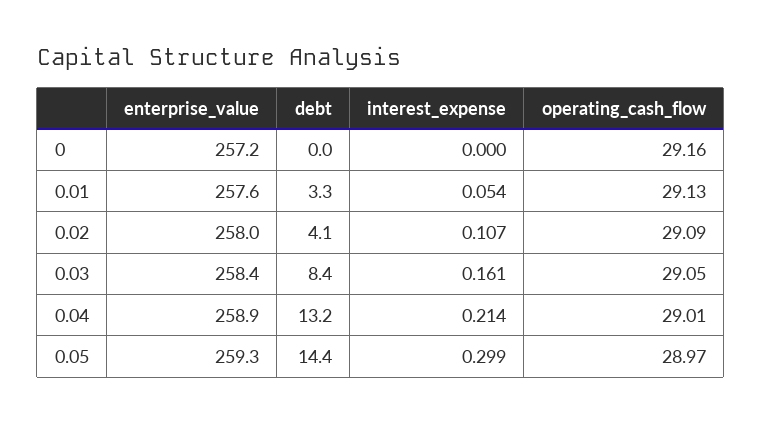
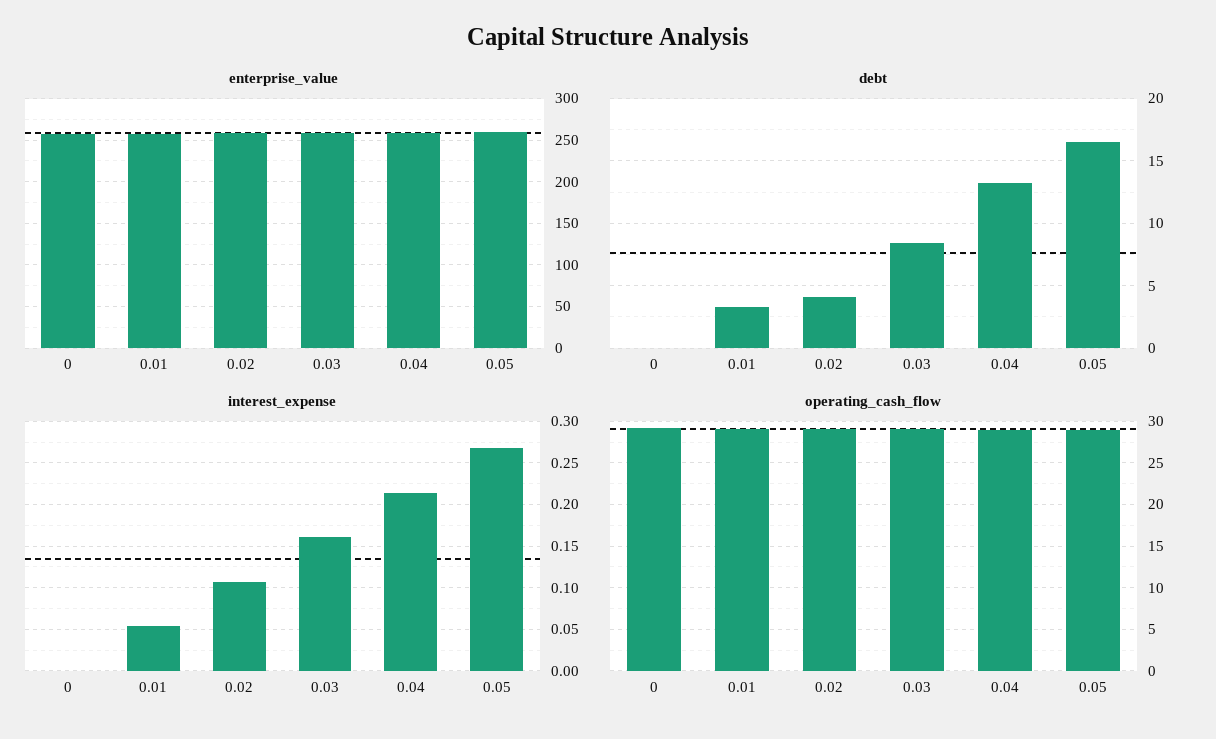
debt, 0.05: 14.4 -> 16.5
interest_expense, 0.05: 0.299 -> 0.27

